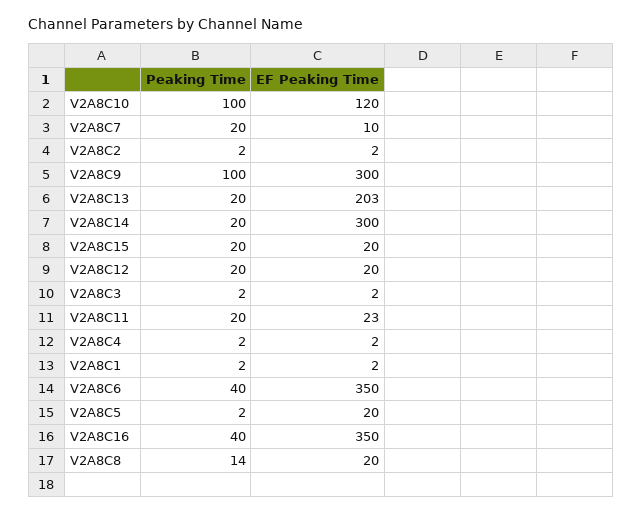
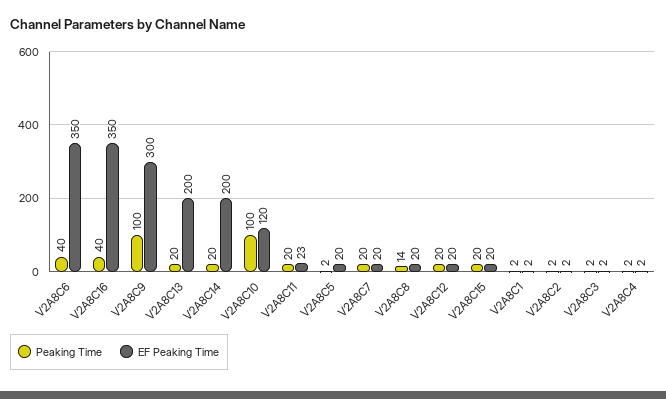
EF Peaking Time, V2A8C7: 10 -> 20
EF Peaking Time, V2A8C13: 203 -> 200
EF Peaking Time, V2A8C14: 300 -> 200

